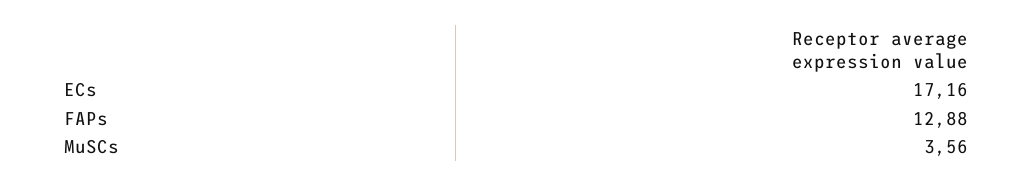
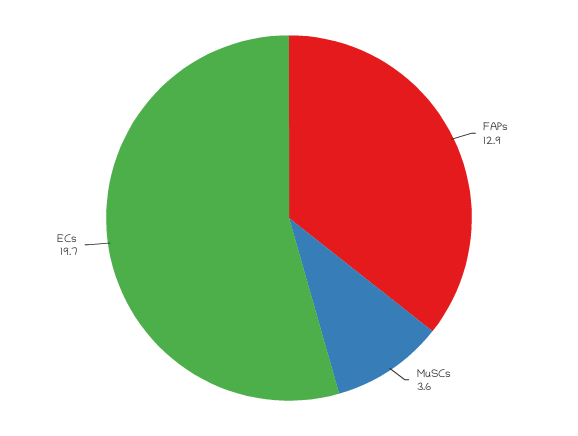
ECs: 17.16 -> 19.7

